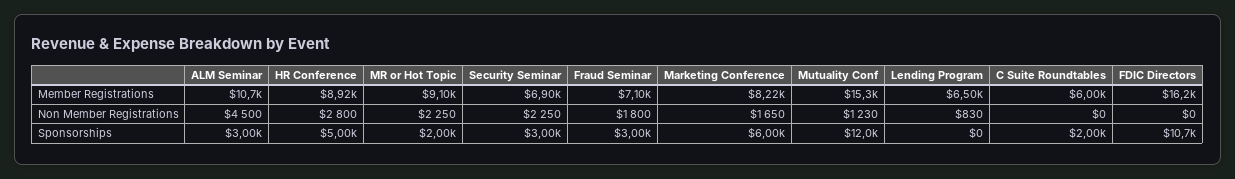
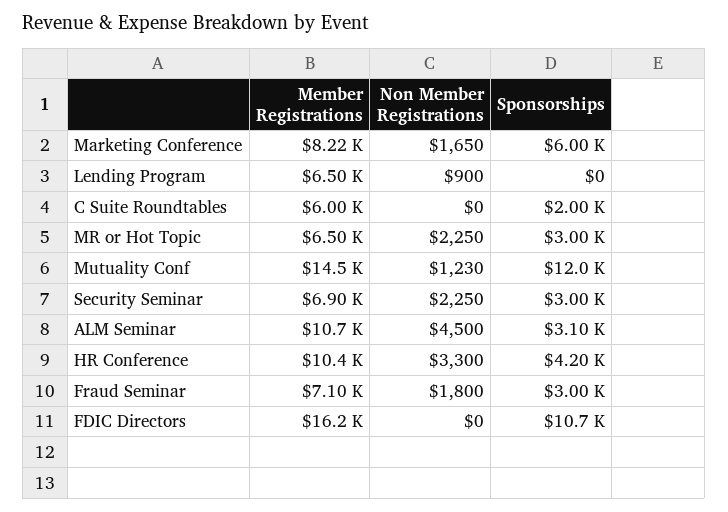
HR Conference, Member Registrations: 8920 -> 10400
MR or Hot Topic, Member Registrations: 9100 -> 6500
Mutuality Conf, Member Registrations: 15300 -> 14500
HR Conference, Non Member Registrations: 2800 -> 3300
Lending Program, Non Member Registrations: 830 -> 900
ALM Seminar, Sponsorships: 3000 -> 3100
HR Conference, Sponsorships: 5000 -> 4200
MR or Hot Topic, Sponsorships: 2000 -> 3000

